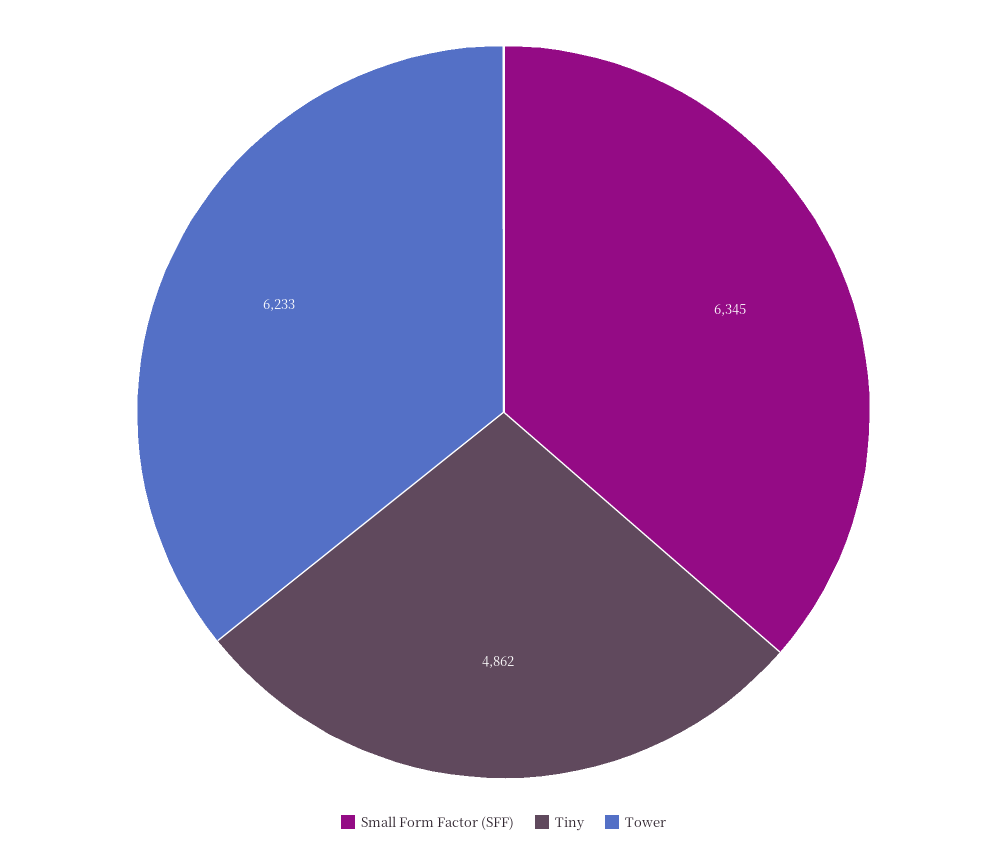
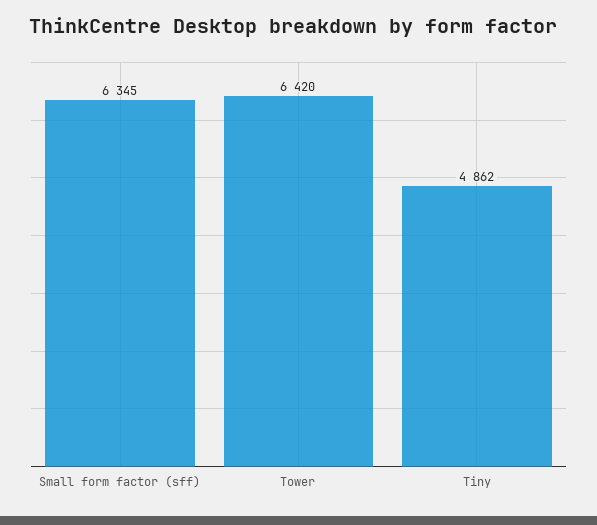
Tower: 6233 -> 6420

